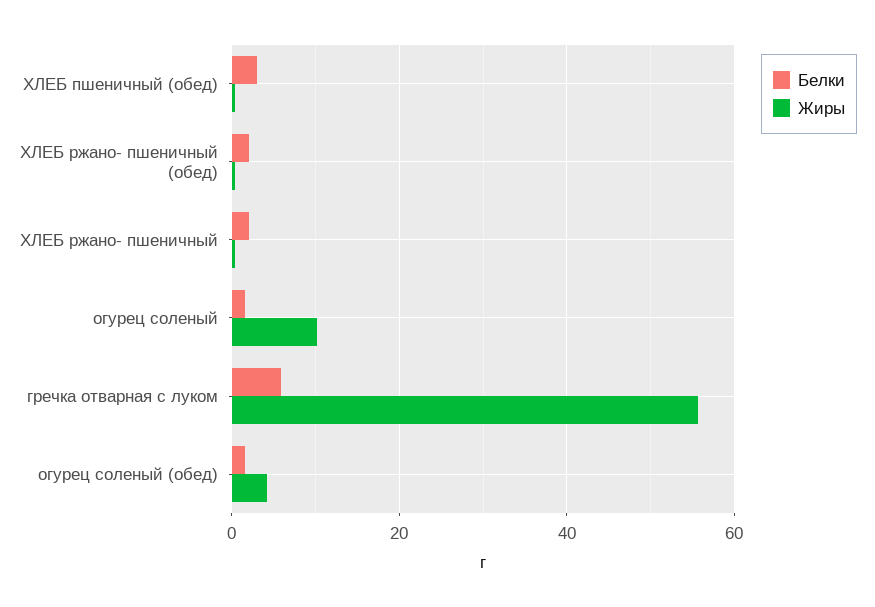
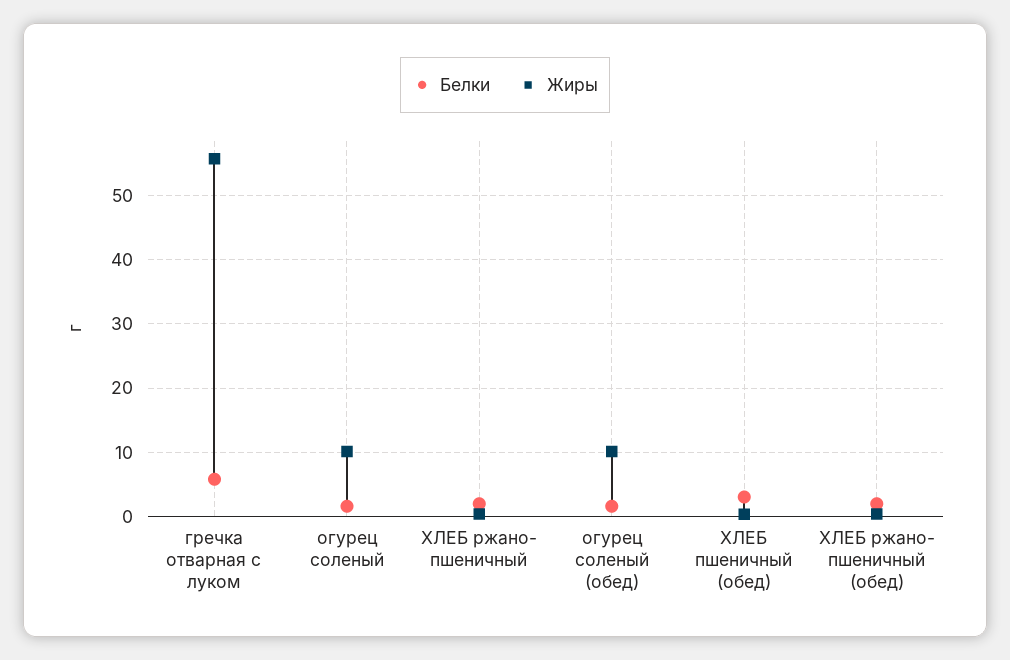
Жиры, огурец соленый (обед): 4 -> 10

